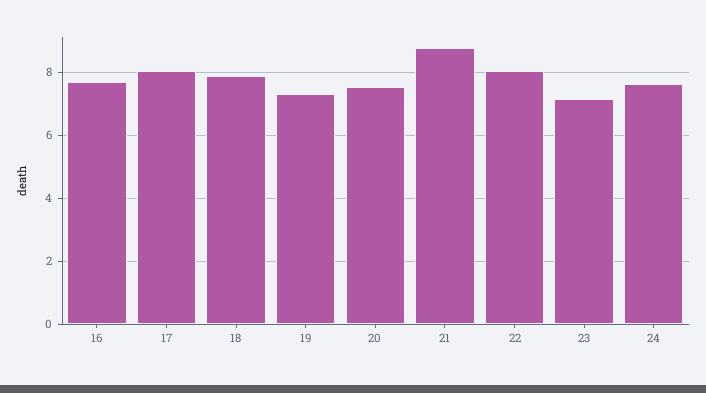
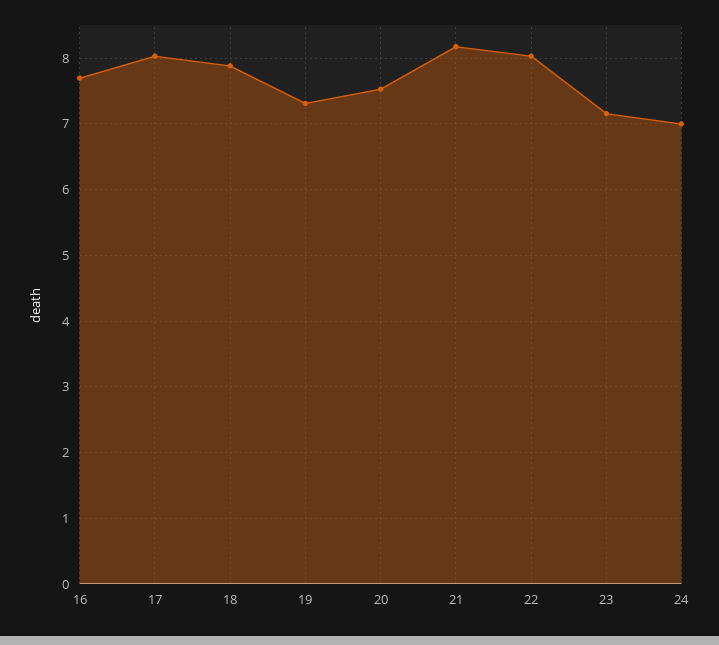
21: 8.8 -> 8.2
24: 7.6 -> 7

